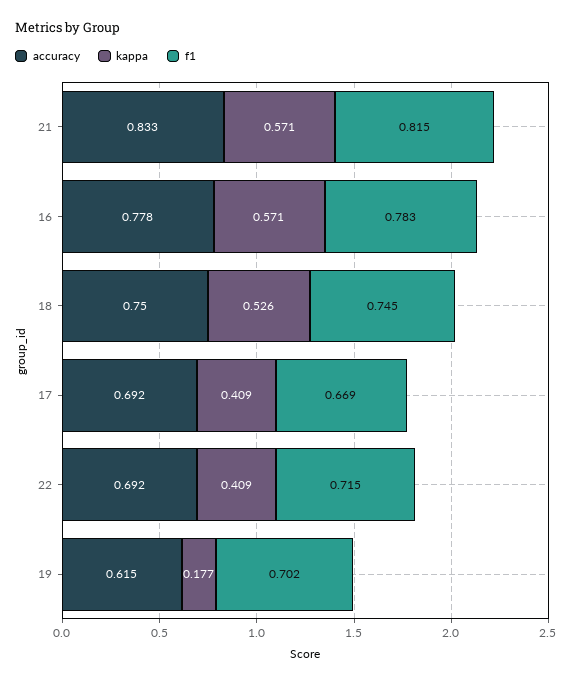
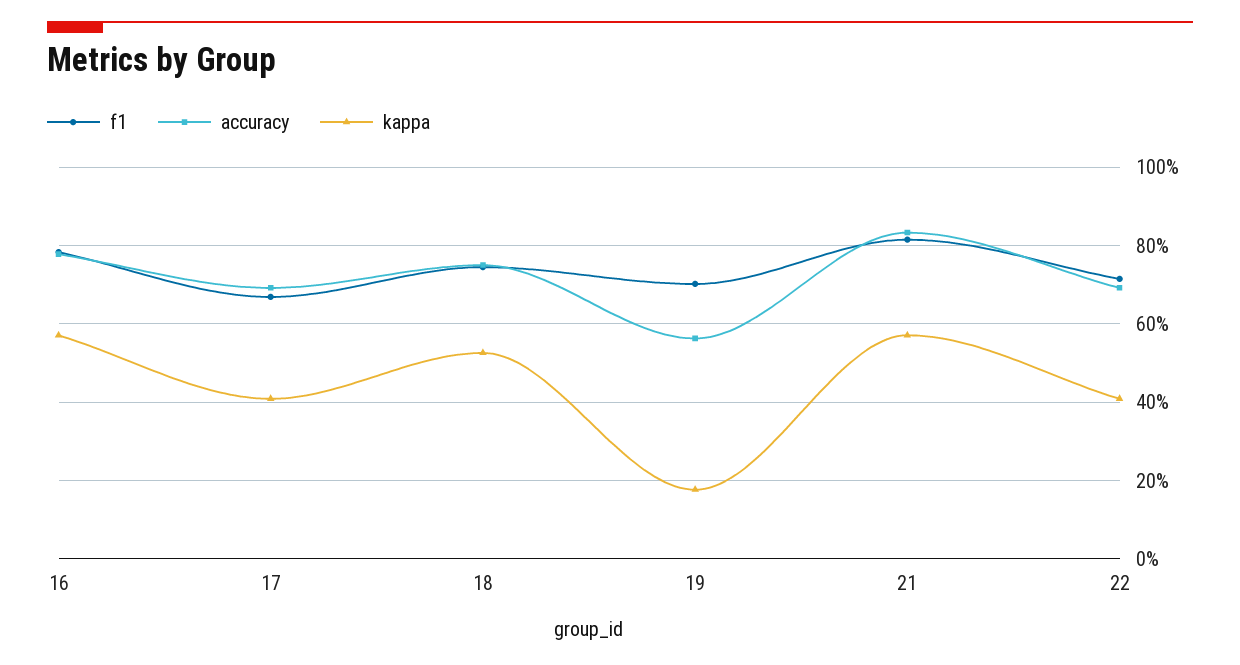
accuracy, 19: 0.615 -> 0.56

